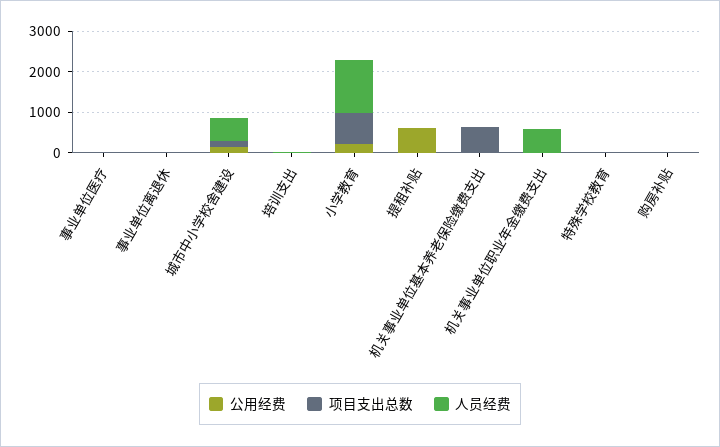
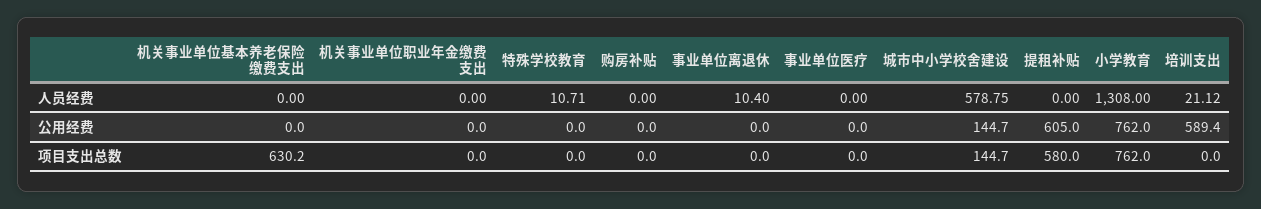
公用经费, 培训支出: 0 -> 589.4
公用经费, 小学教育: 200 -> 762
项目支出总数, 提租补贴: 0 -> 580
人员经费, 机关事业单位职业年金缴费支出: 600 -> 0

